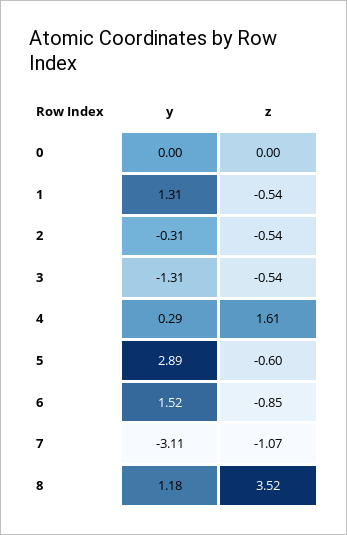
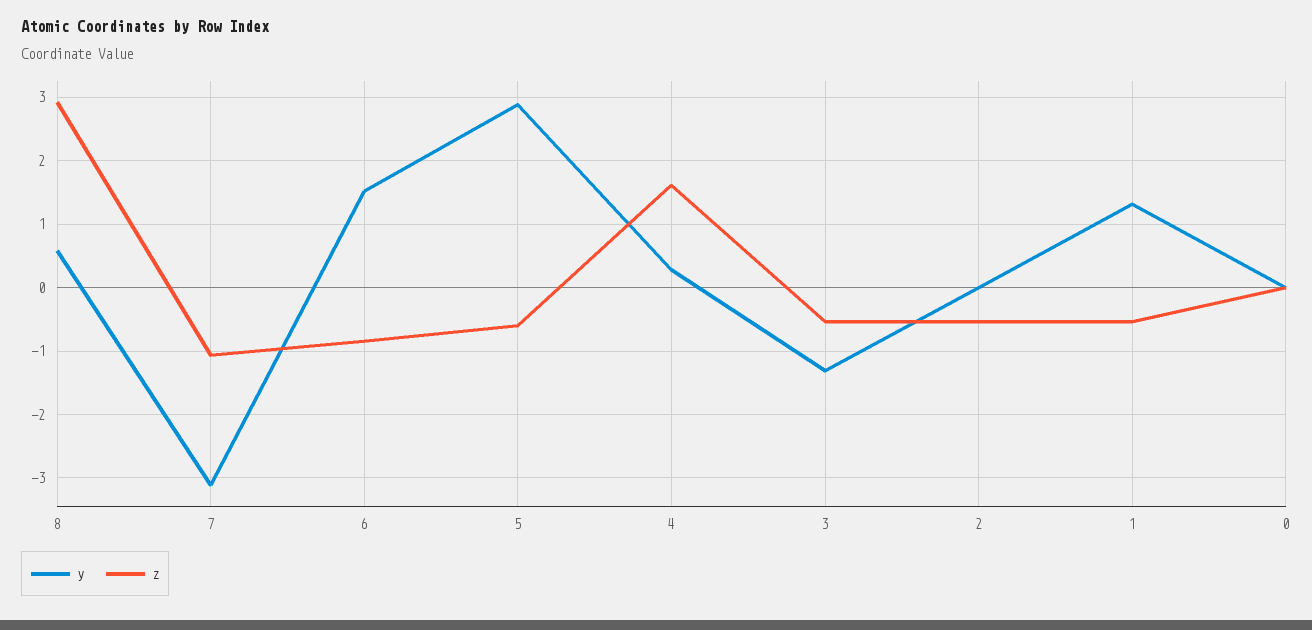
y, 2: -0.31 -> 0
y, 8: 1.18 -> 0.6
z, 8: 3.52 -> 2.9

